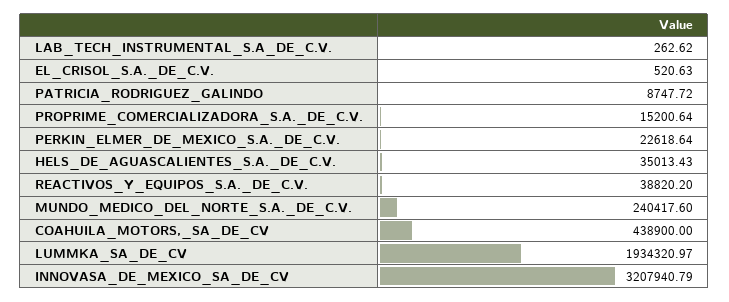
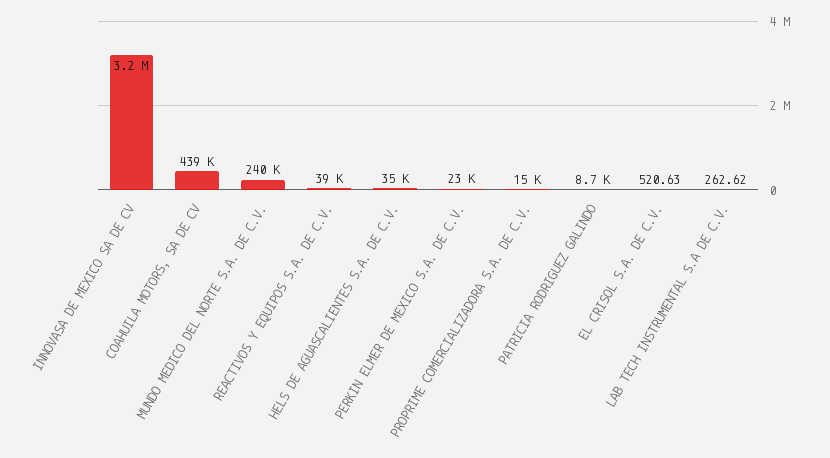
LUMMKA_SA_DE_CV: 1934320.97 -> none

